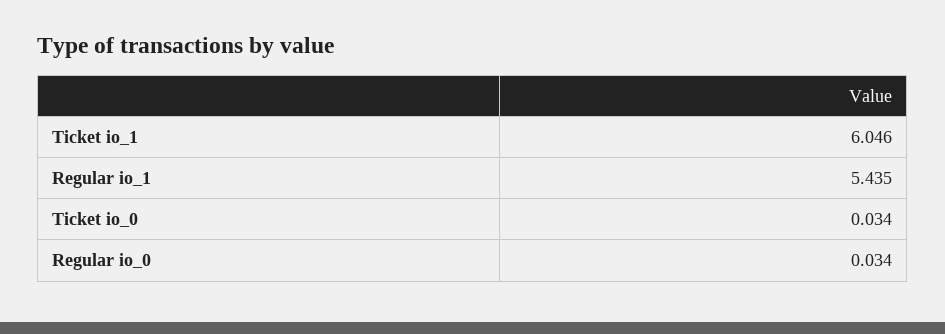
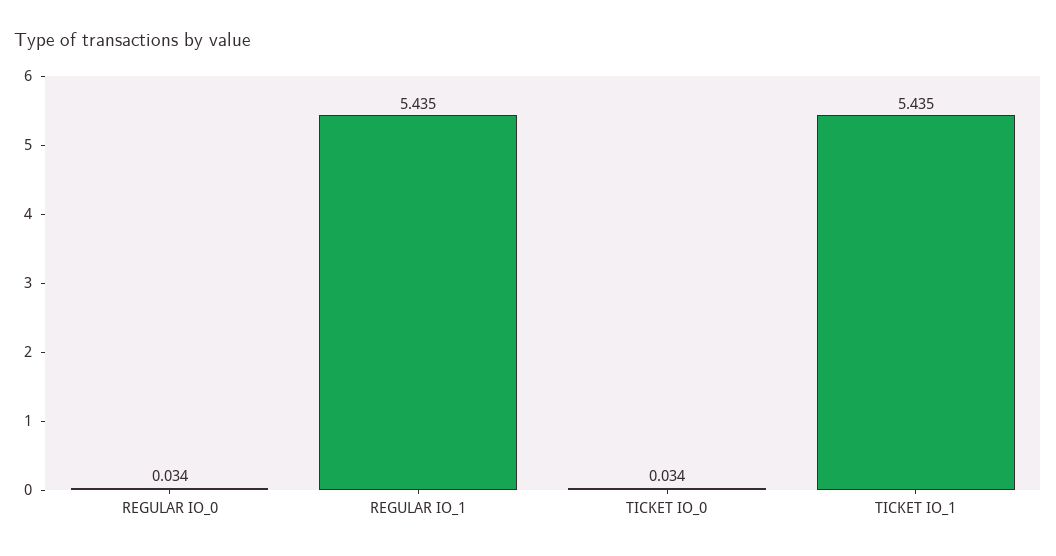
Ticket io_1: 6.046 -> 5.435

